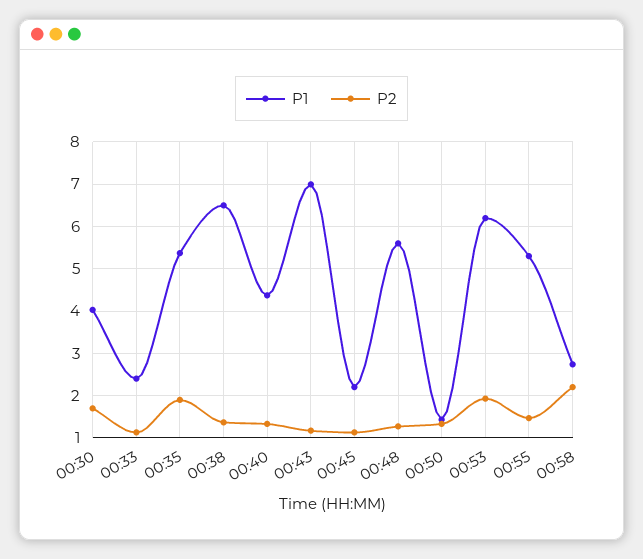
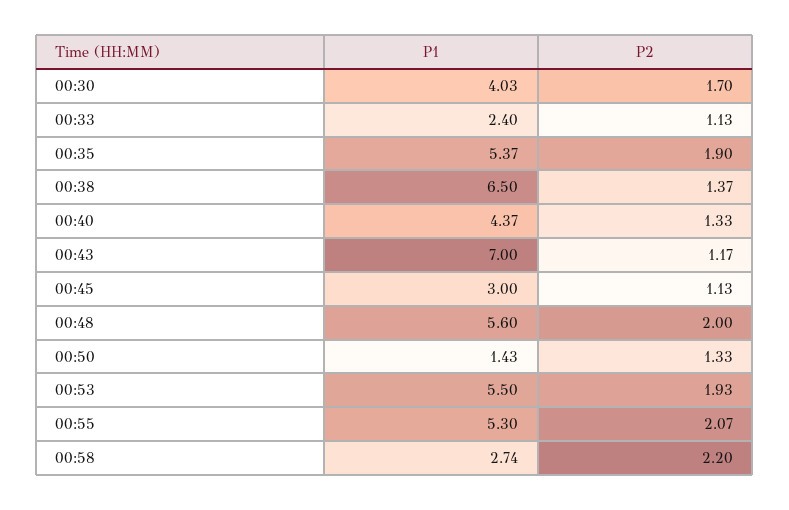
P1, 00:45: 2.2 -> 3
P2, 00:48: 1.2 -> 2
P1, 00:53: 6.2 -> 5.5
P2, 00:55: 1.4 -> 2.07

